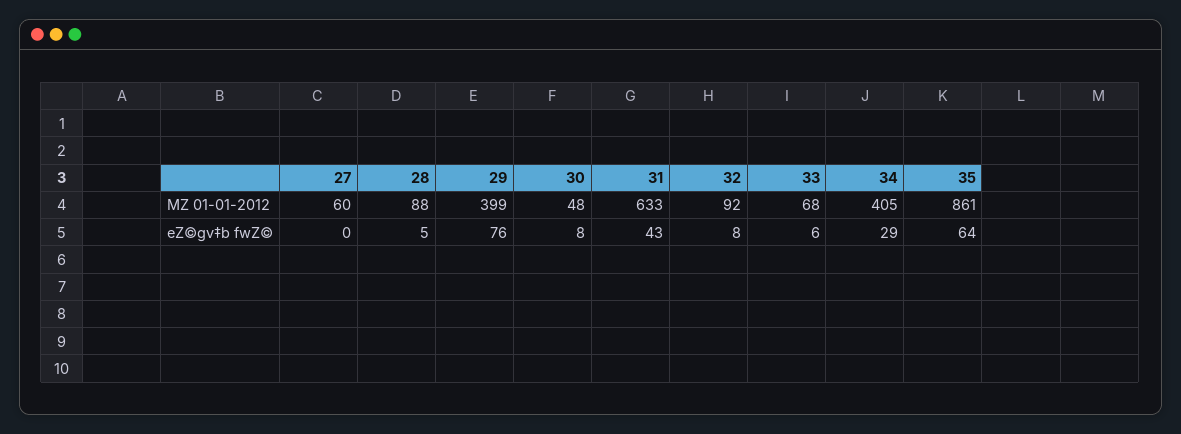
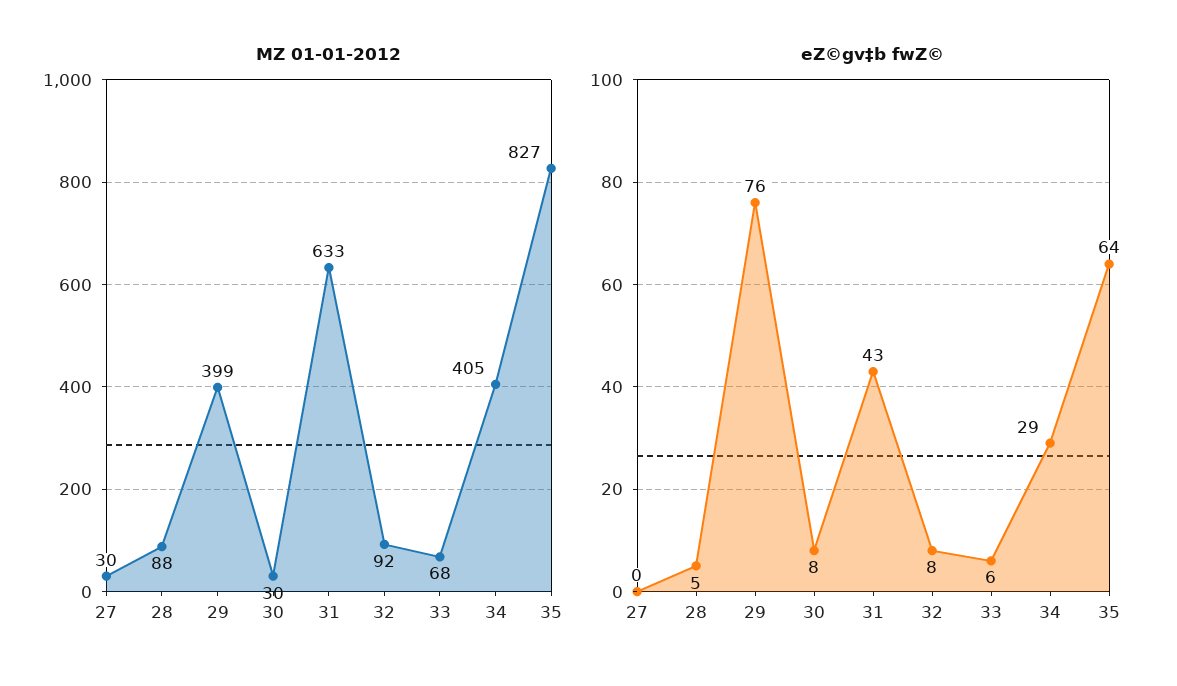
MZ 01-01-2012, 27: 60 -> 30
MZ 01-01-2012, 30: 48 -> 30
MZ 01-01-2012, 35: 861 -> 827

